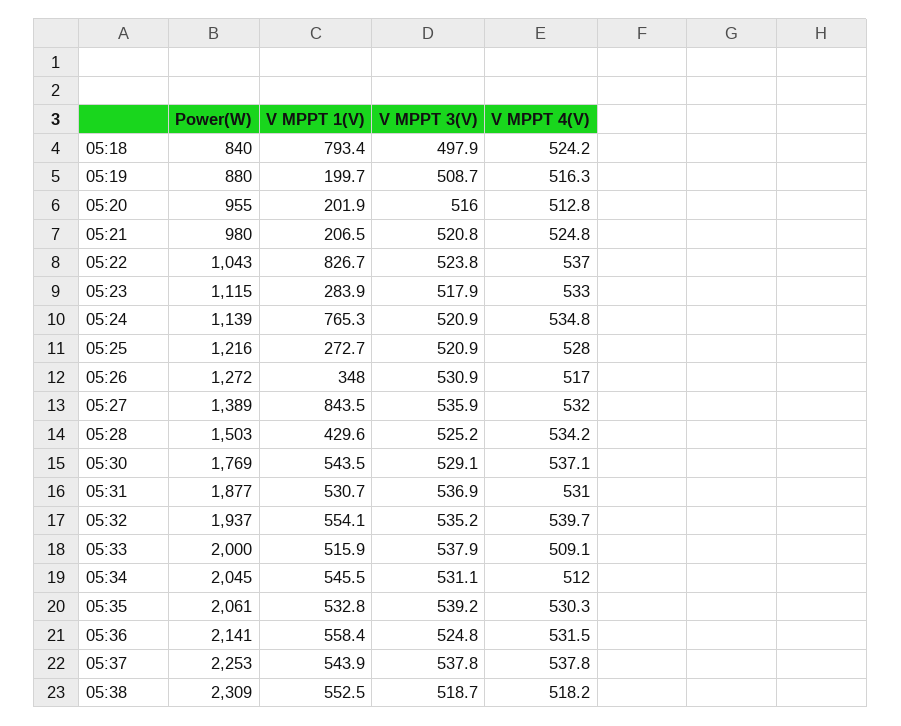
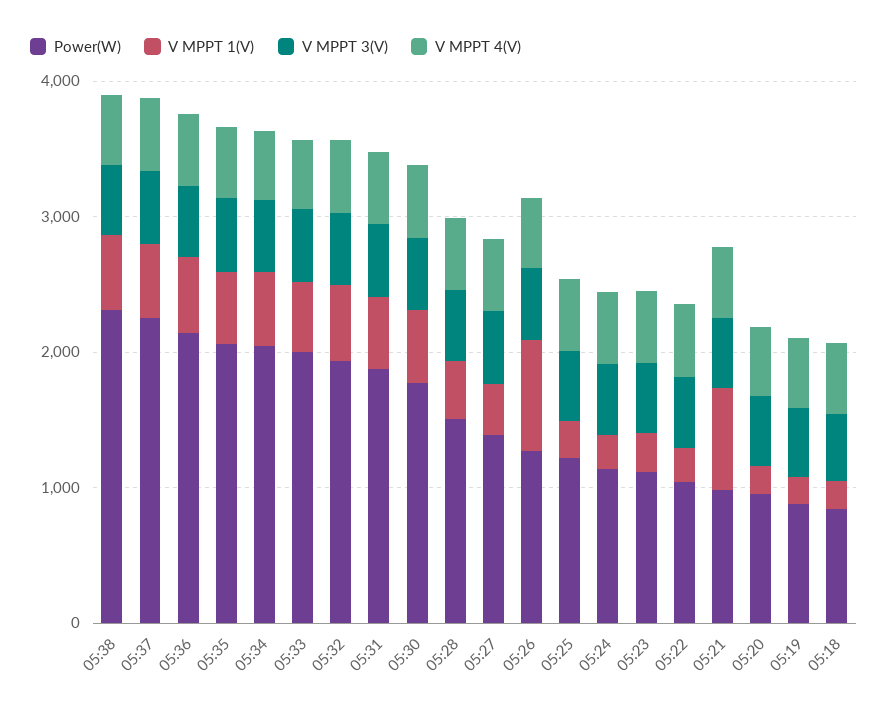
V MPPT 1(V), 05:18: 793.4 -> 200
V MPPT 1(V), 05:21: 206.5 -> 800
V MPPT 1(V), 05:22: 826.7 -> 200
V MPPT 1(V), 05:24: 765.3 -> 200
V MPPT 1(V), 05:26: 348 -> 800
V MPPT 1(V), 05:27: 843.5 -> 400

